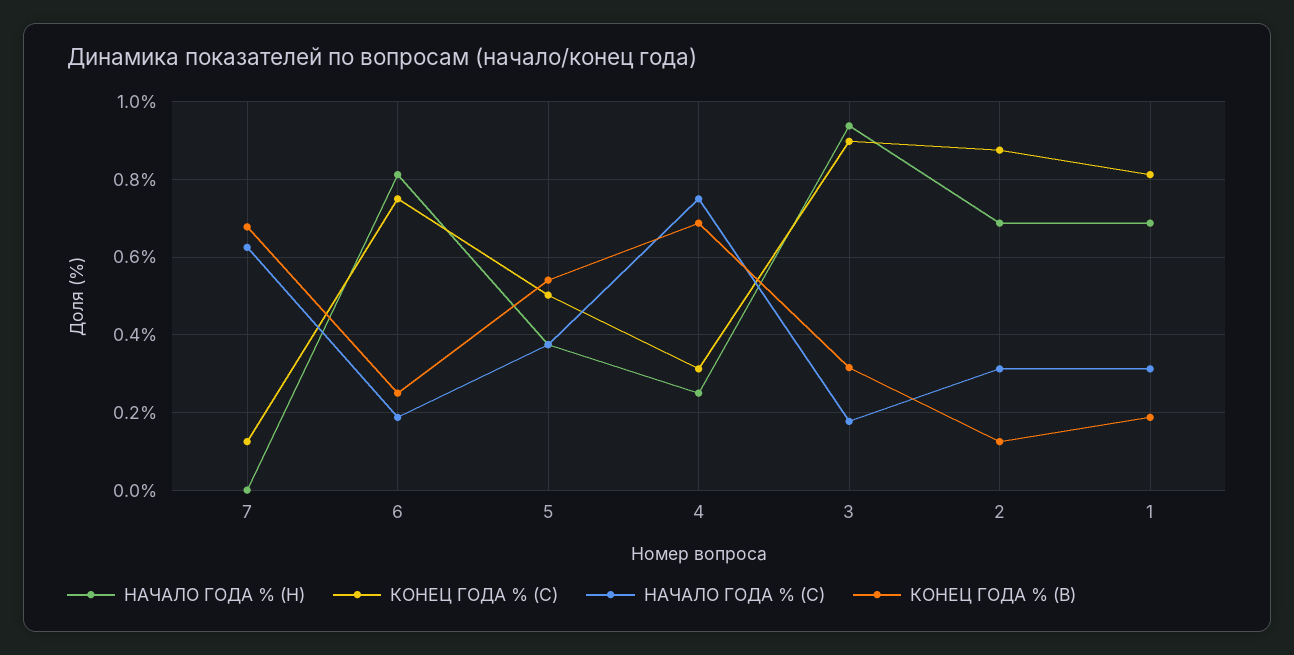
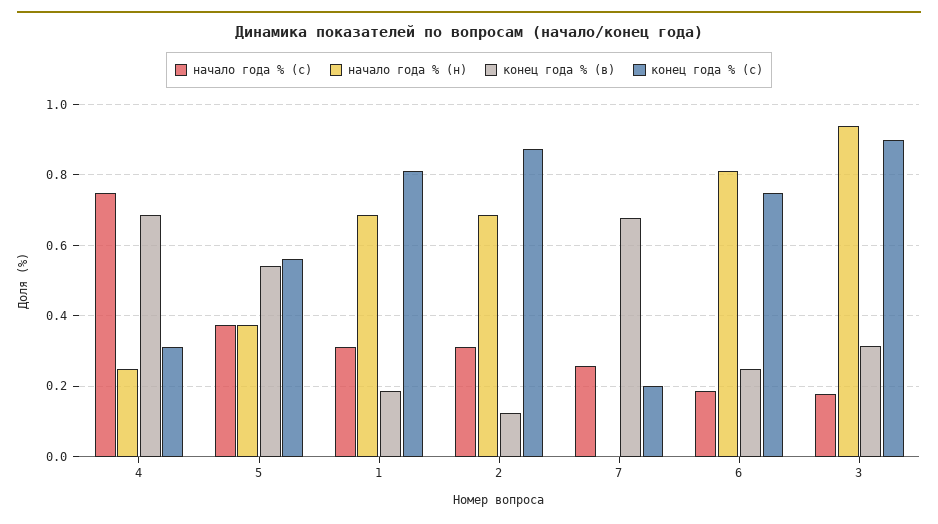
КОНЕЦ ГОДА % (С), 7: 0.12 -> 0.2
НАЧАЛО ГОДА % (С), 7: 0.62 -> 0.26
КОНЕЦ ГОДА % (С), 5: 0.5 -> 0.56

